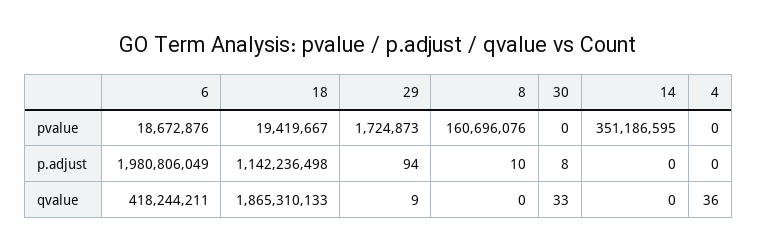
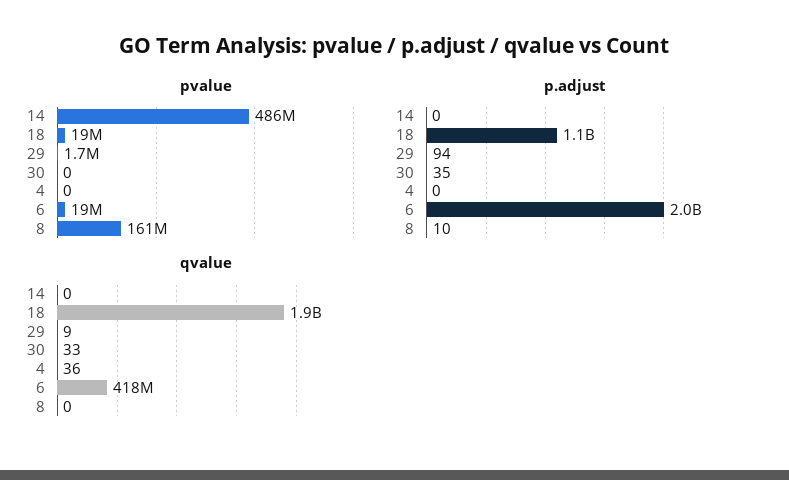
pvalue, 14: 351186595 -> 486000000
p.adjust, 30: 8 -> 35

